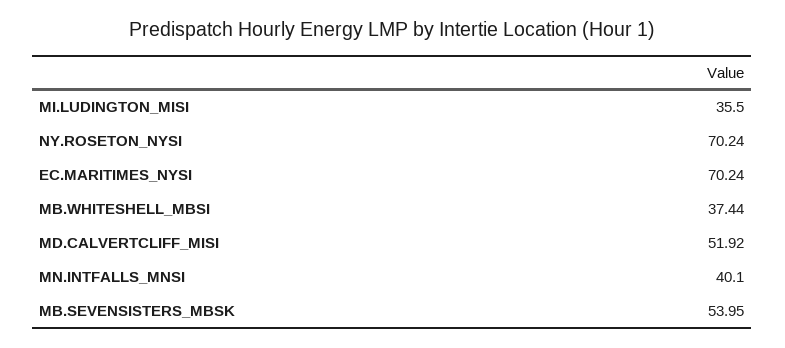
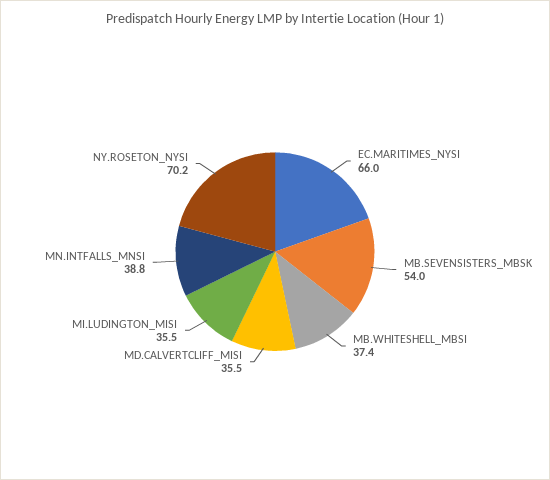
EC.MARITIMES_NYSI: 70.24 -> 66
MD.CALVERTCLIFF_MISI: 51.92 -> 35.5
MN.INTFALLS_MNSI: 40.1 -> 38.8

